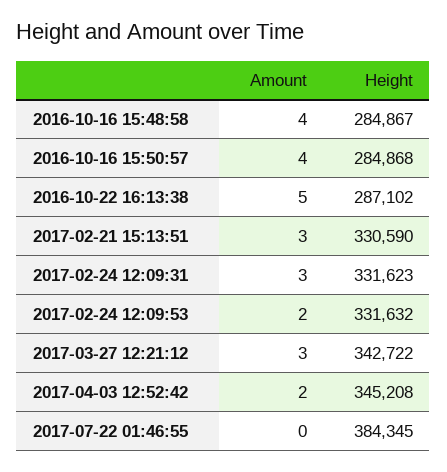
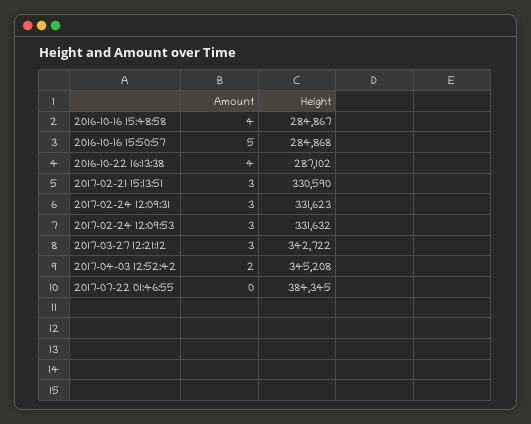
Amount, 2016-10-16 15:50:57: 4 -> 5
Amount, 2016-10-22 16:13:38: 5 -> 4
Amount, 2017-02-24 12:09:53: 2 -> 3

